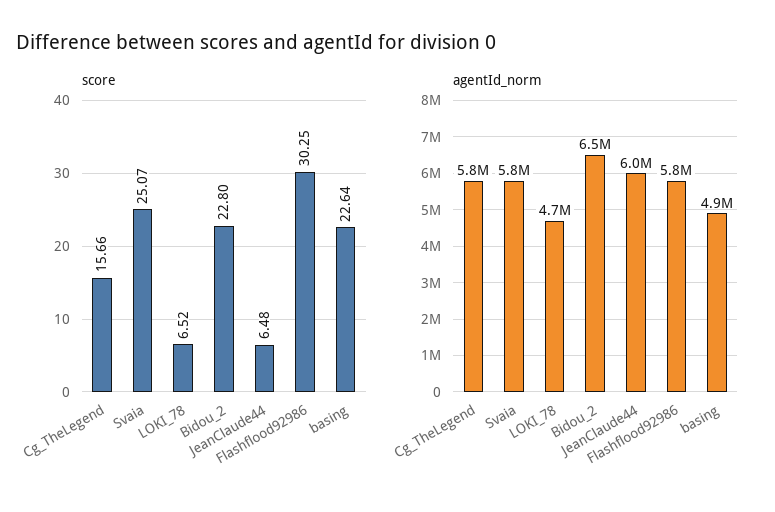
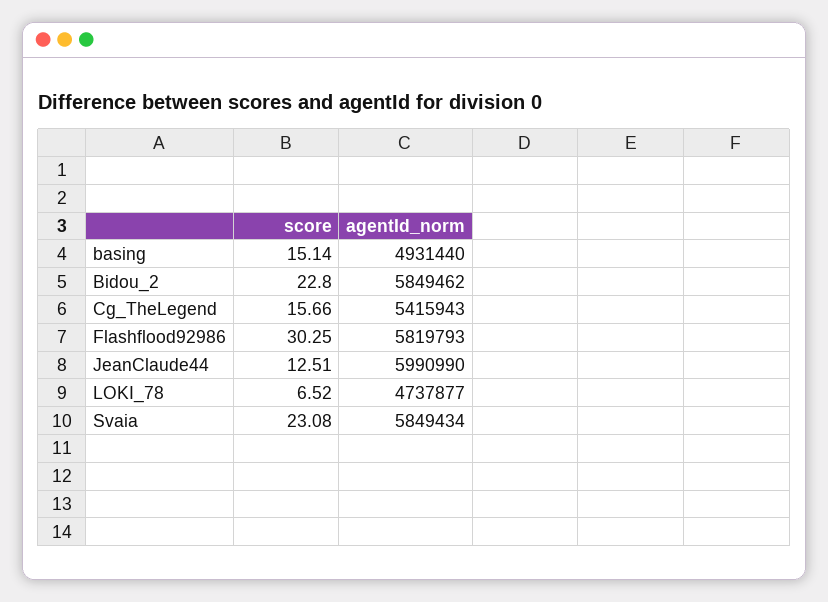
score, Svaia: 25.07 -> 23.08
score, JeanClaude44: 6.48 -> 12.51
score, basing: 22.64 -> 15.14
agentId_norm, Cg_TheLegend: 5800000 -> 5415943
agentId_norm, Bidou_2: 6500000 -> 5849462

